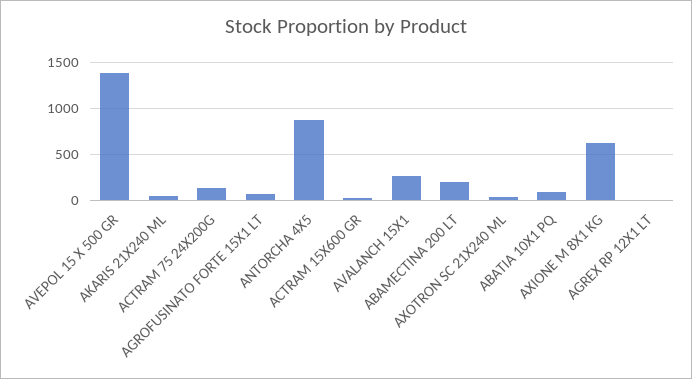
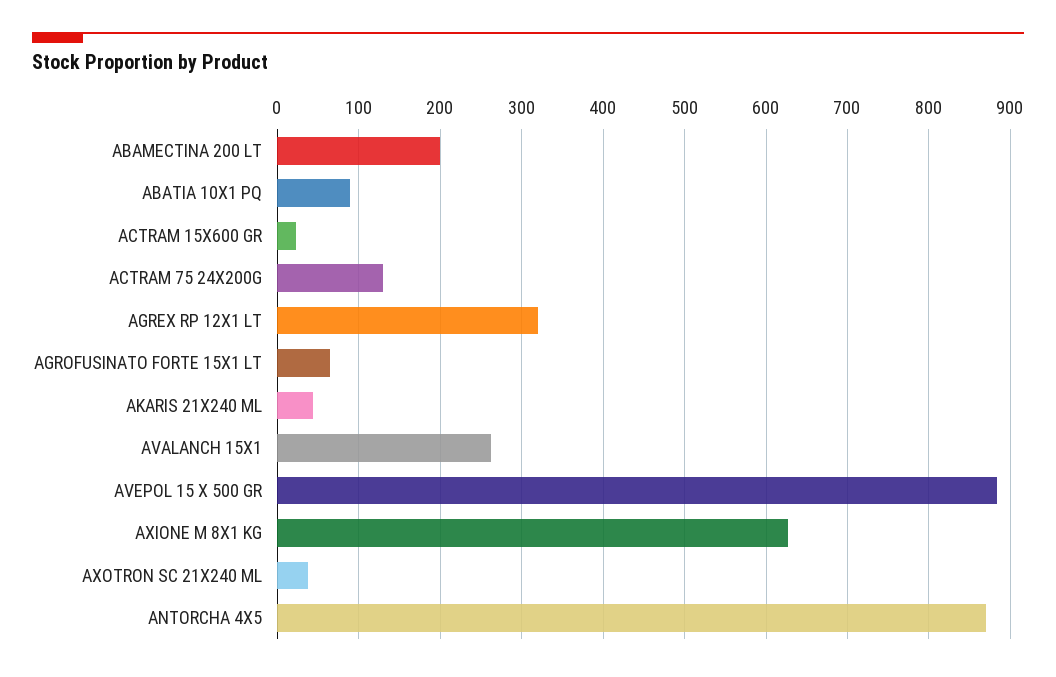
AVEPOL 15 X 500 GR: 1400 -> 880
AGREX RP 12X1 LT: 0 -> 320

